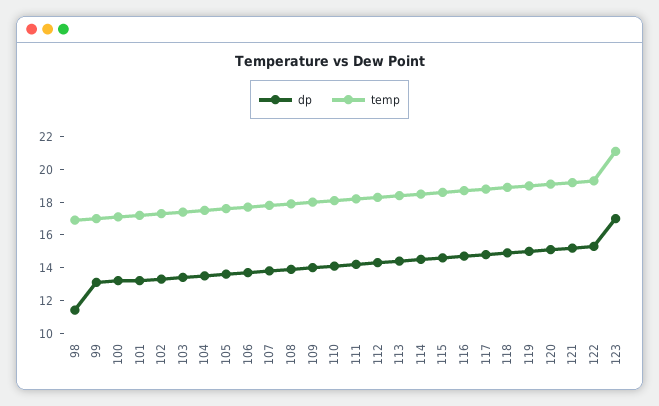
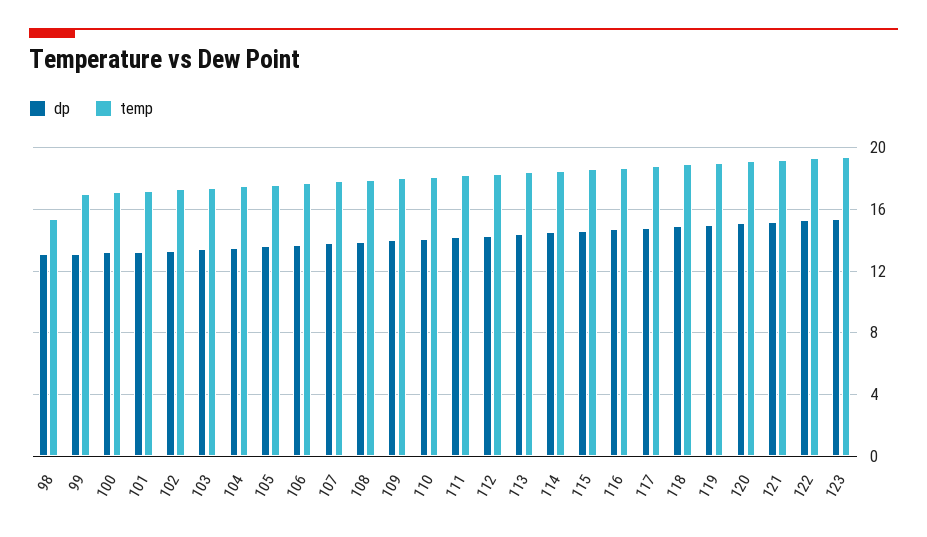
dp, 98: 11.5 -> 13
temp, 98: 17 -> 15.5
dp, 123: 17 -> 15.5
temp, 123: 21 -> 19.5

